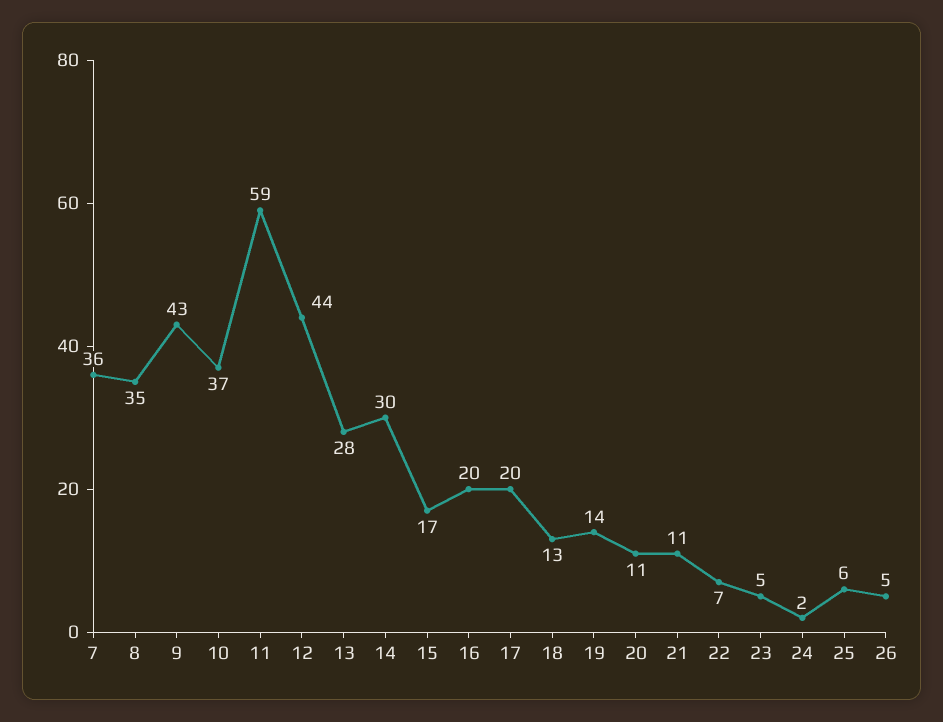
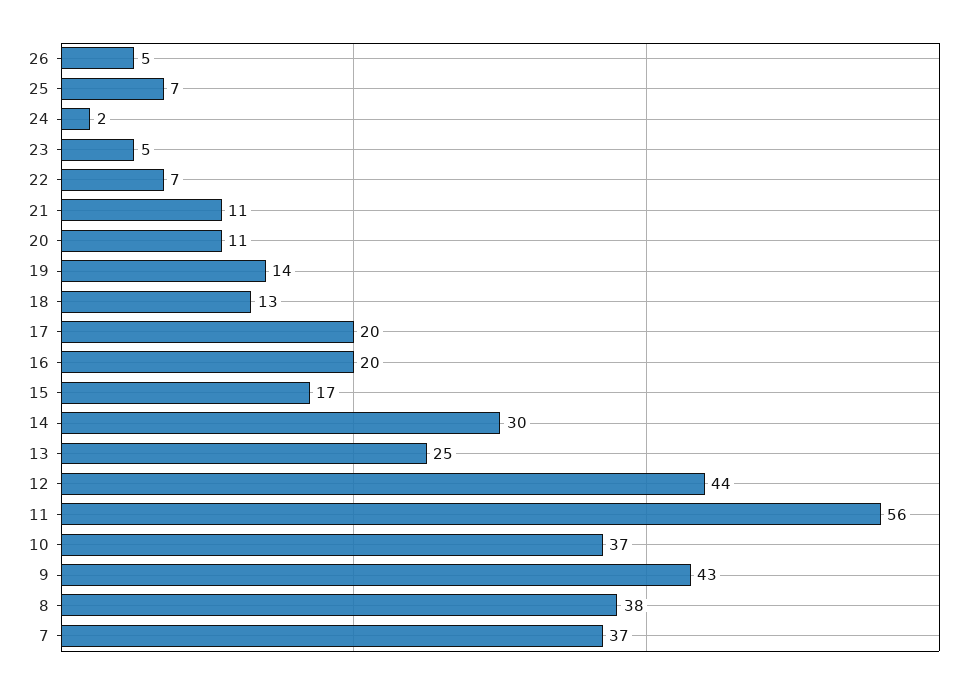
7: 36 -> 37
8: 35 -> 38
11: 59 -> 56
13: 28 -> 25
25: 6 -> 7

